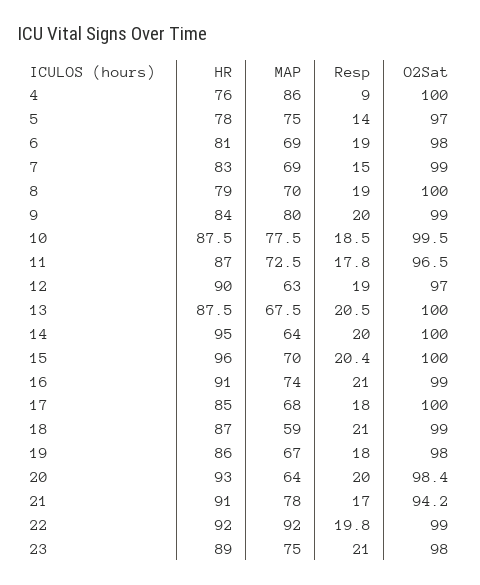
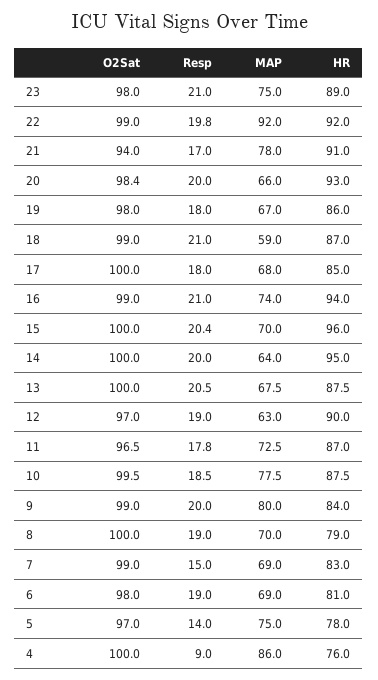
HR, 16: 91 -> 94
MAP, 20: 64 -> 66
O2Sat, 21: 94.2 -> 94

